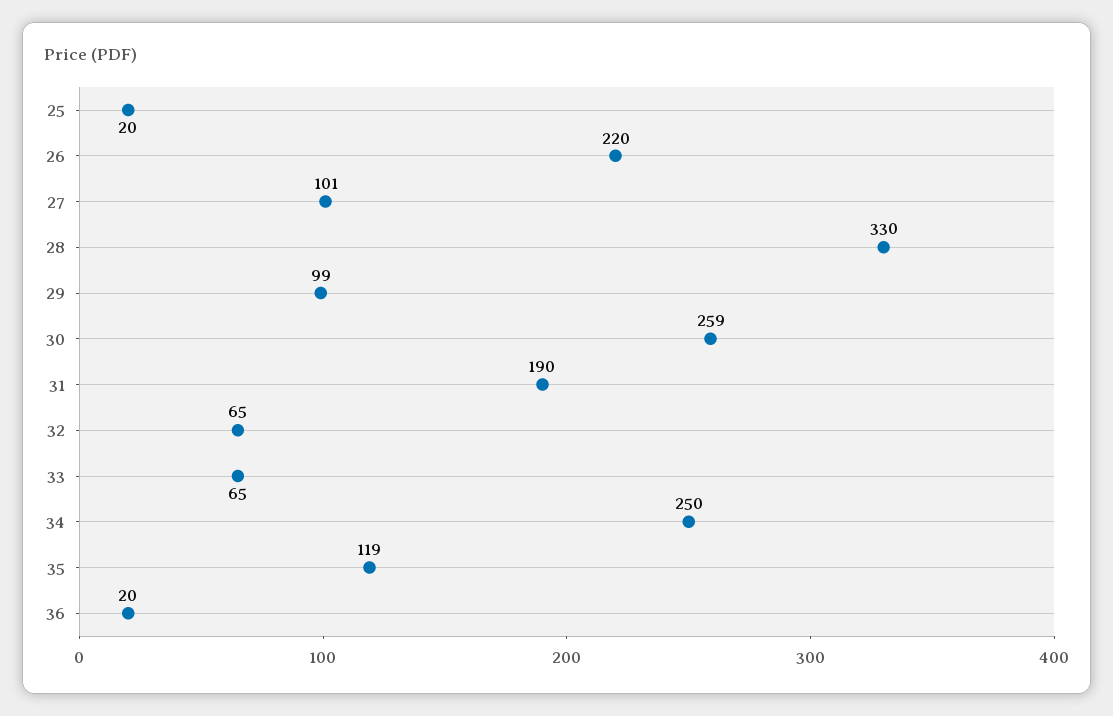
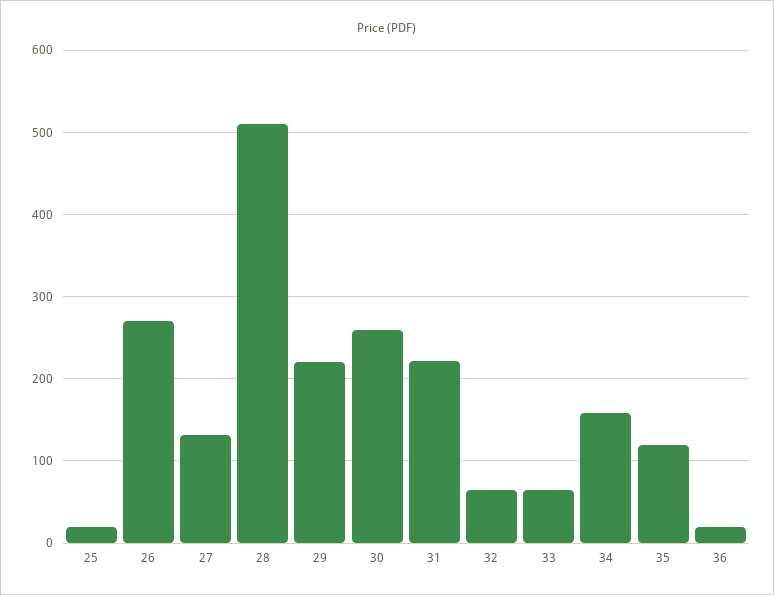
26: 220 -> 270
27: 101 -> 130
28: 330 -> 510
29: 99 -> 220
31: 190 -> 220
34: 250 -> 160

